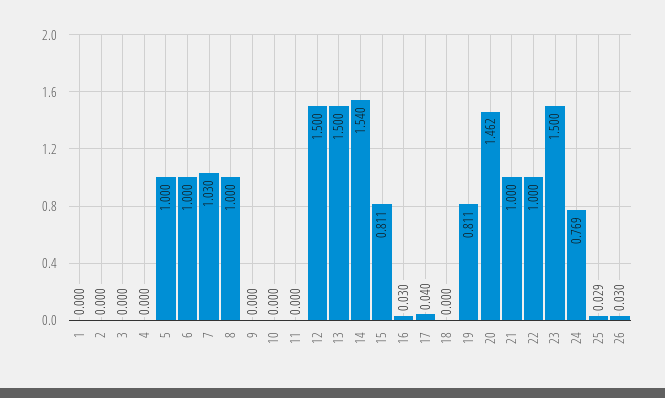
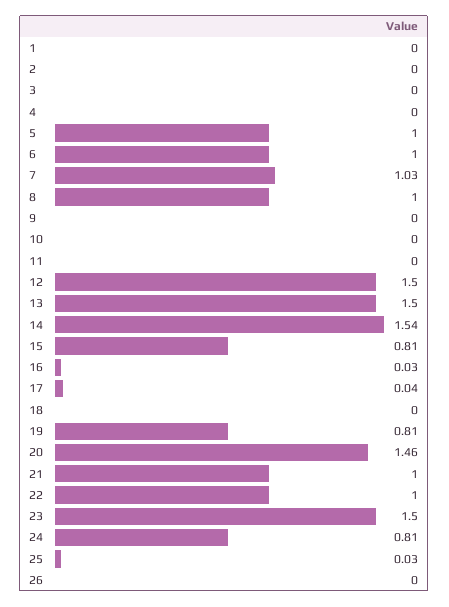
24: 0.769 -> 0.81
26: 0.03 -> 0

